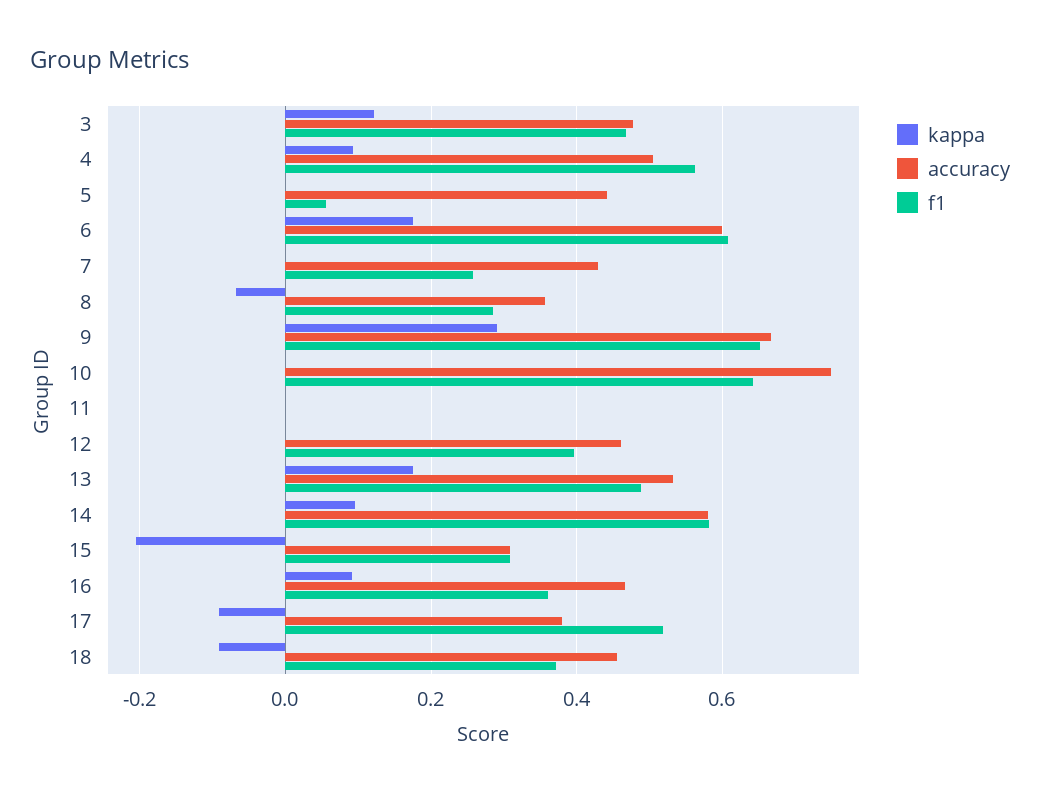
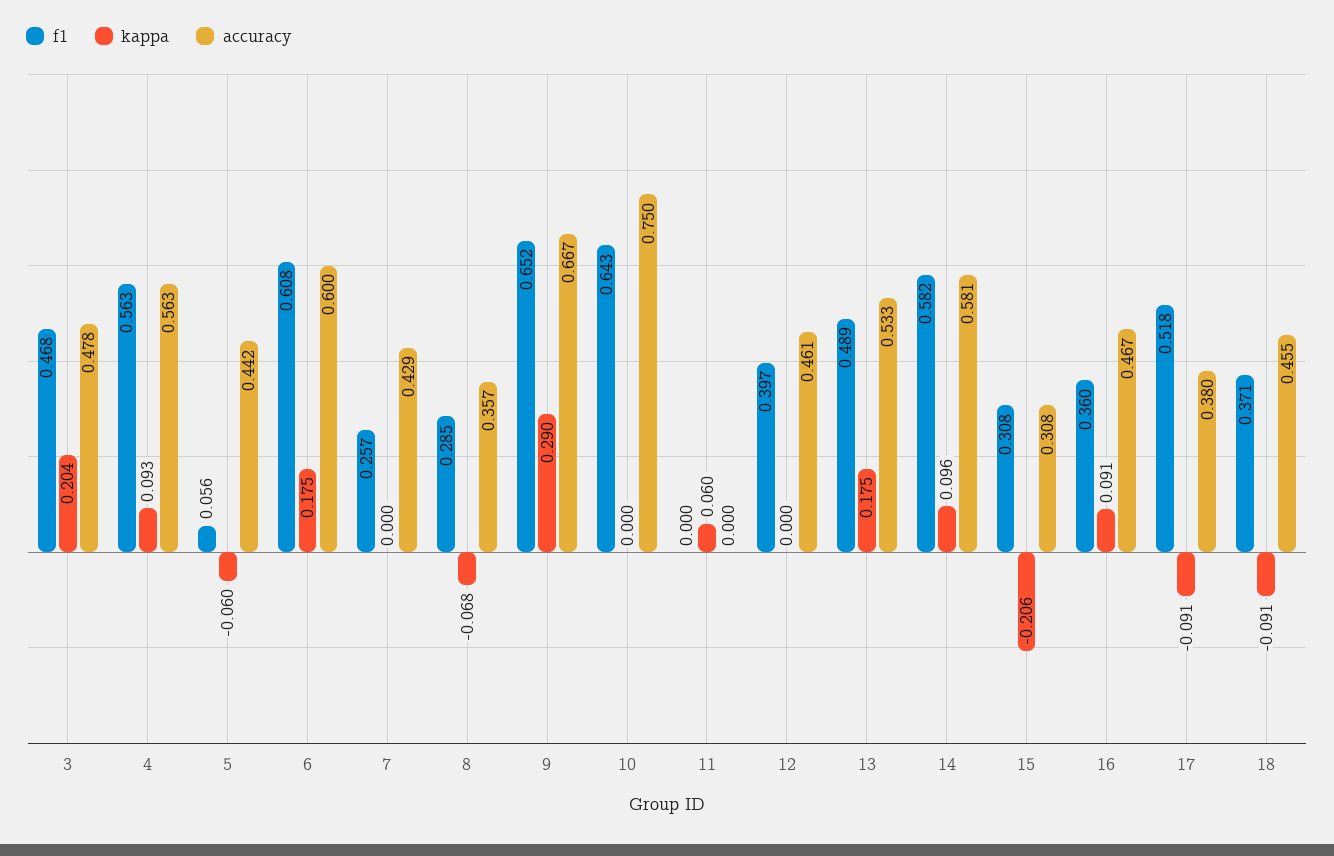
kappa, 3: 0.12 -> 0.204
accuracy, 4: 0.5 -> 0.563
kappa, 5: 0 -> -0.06
kappa, 11: 0 -> 0.06

